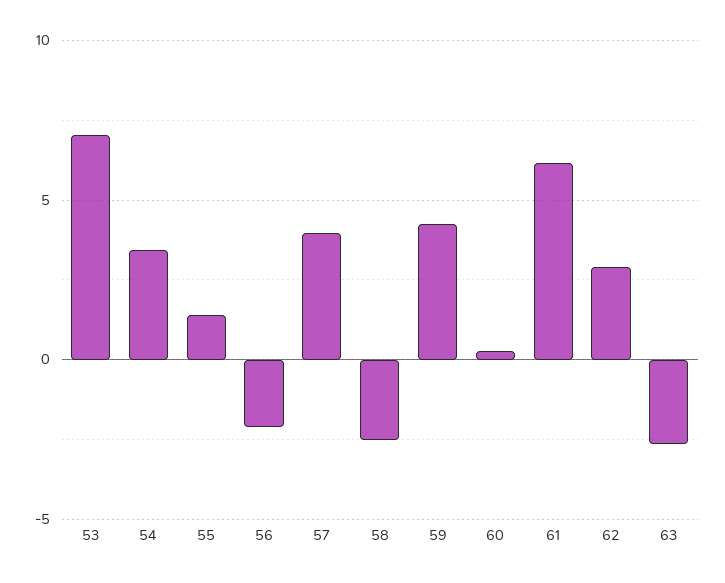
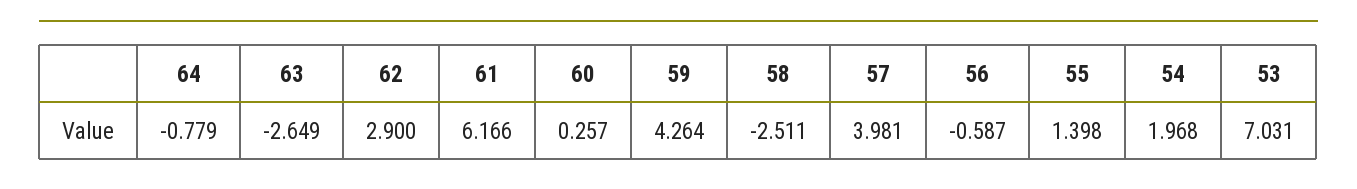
54: 3.5 -> 1.968
56: -2 -> -0.587
64: none -> -0.779

